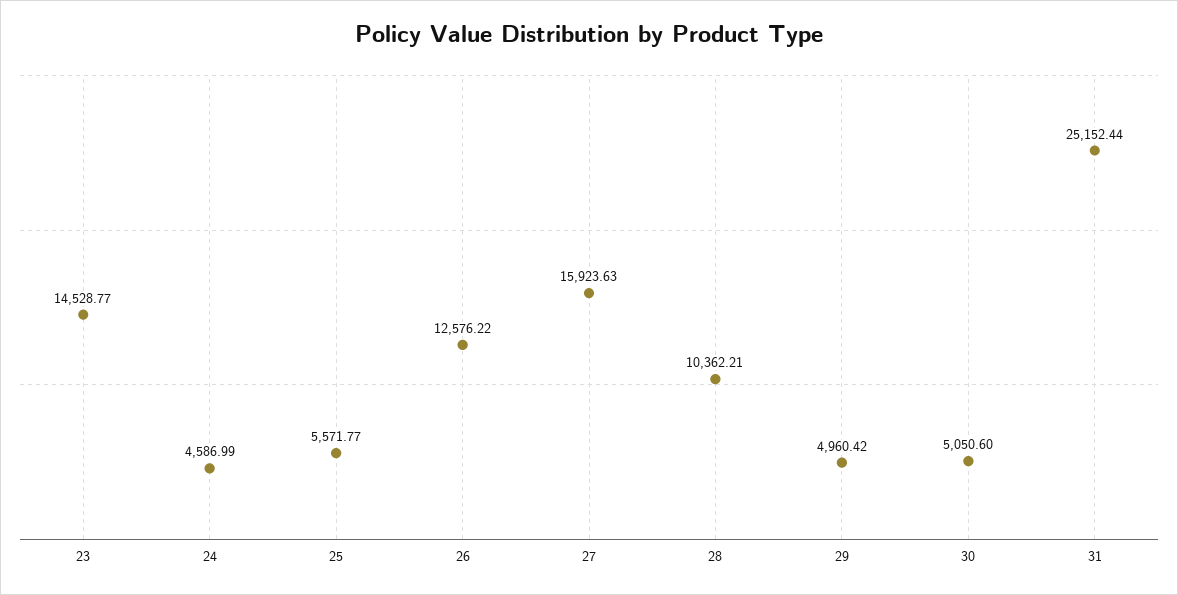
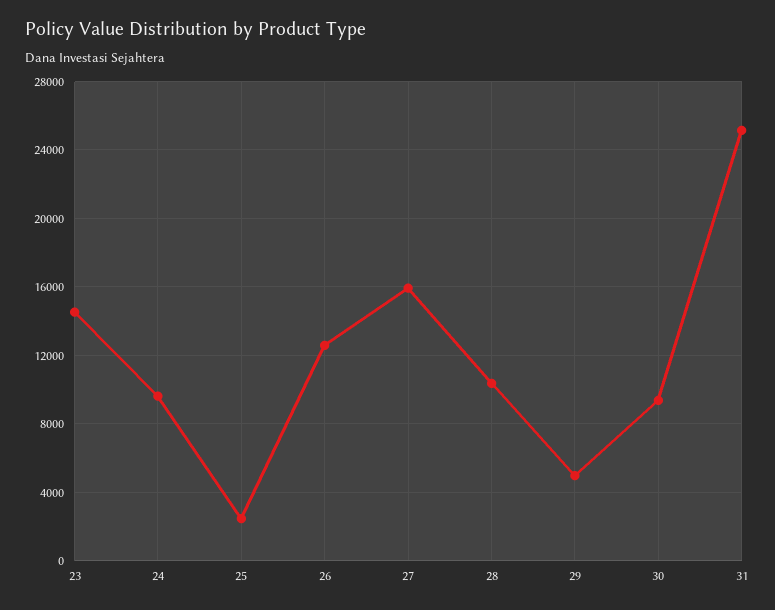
24: 4586.99 -> 9500
25: 5571.77 -> 2500
30: 5050.6 -> 9500

